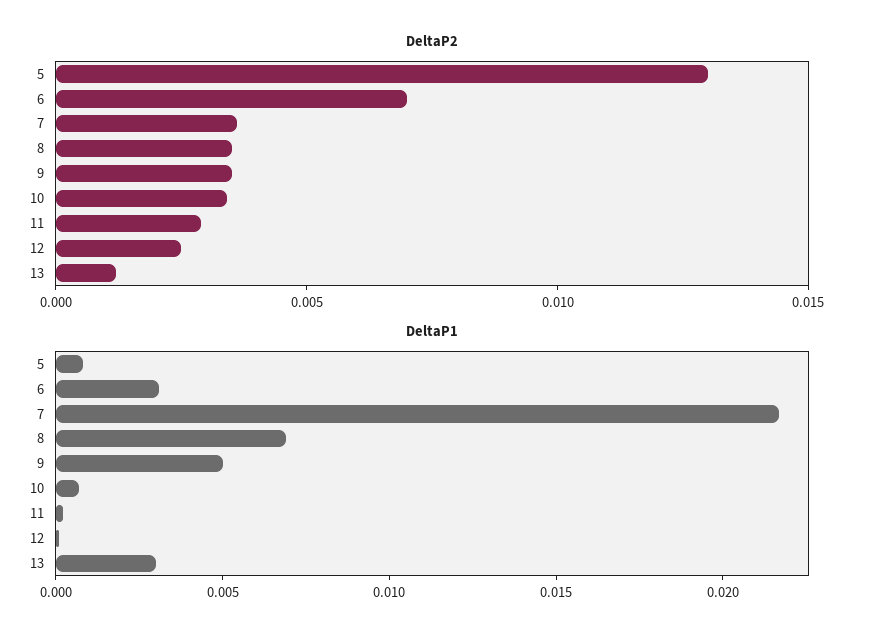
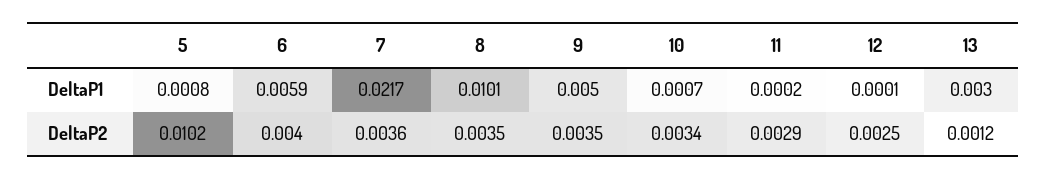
DeltaP2, 5: 0.013 -> 0.0102
DeltaP2, 6: 0.007 -> 0.004
DeltaP1, 6: 0.003 -> 0.0059
DeltaP1, 8: 0.007 -> 0.0101

